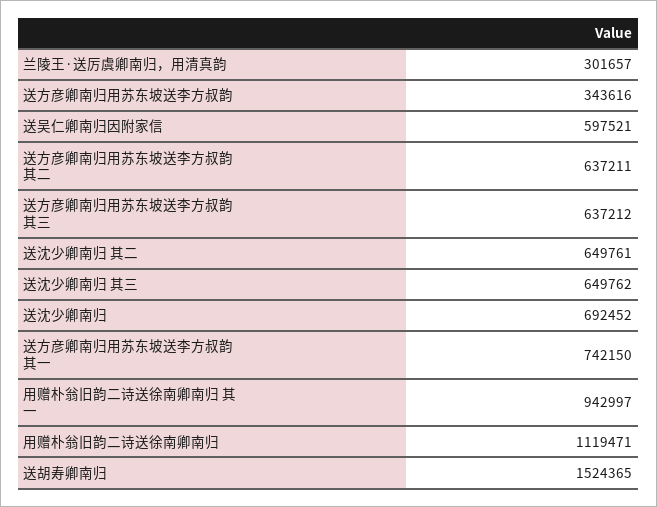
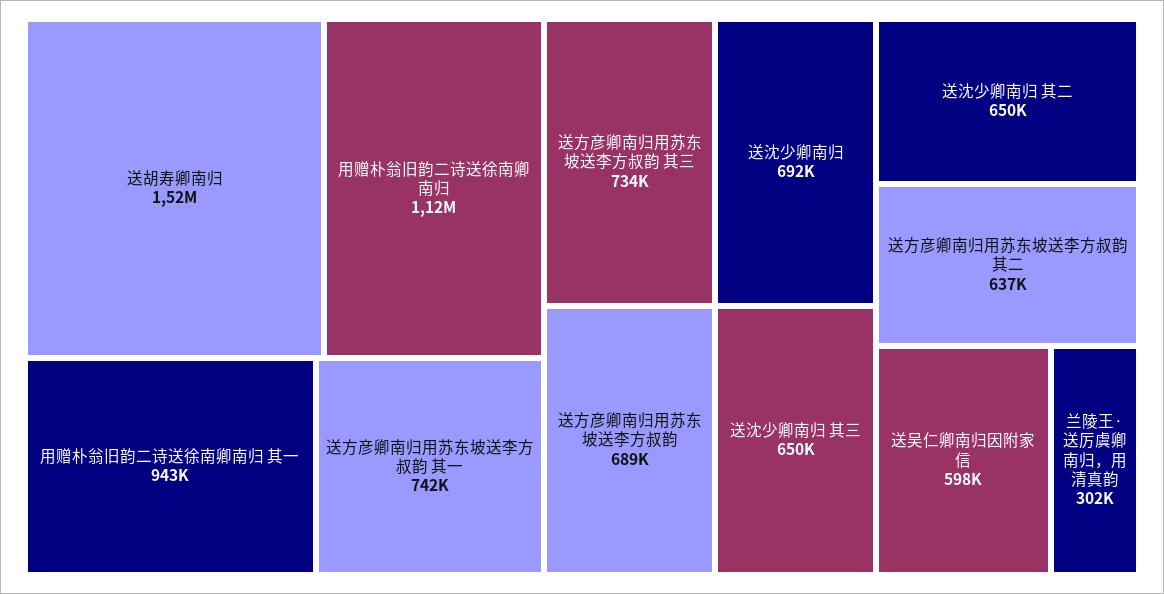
送方彦卿南归用苏东坡送李方叔韵: 343616 -> 689000
送方彦卿南归用苏东坡送李方叔韵 其三: 637212 -> 734000

